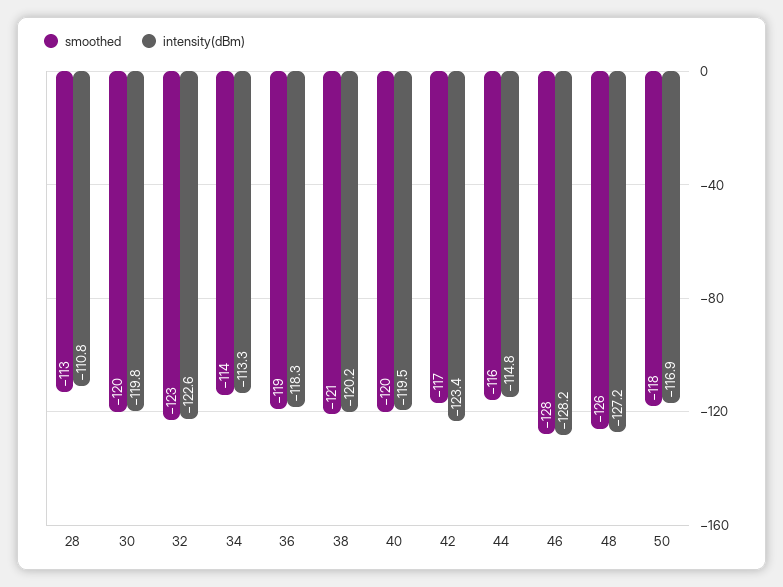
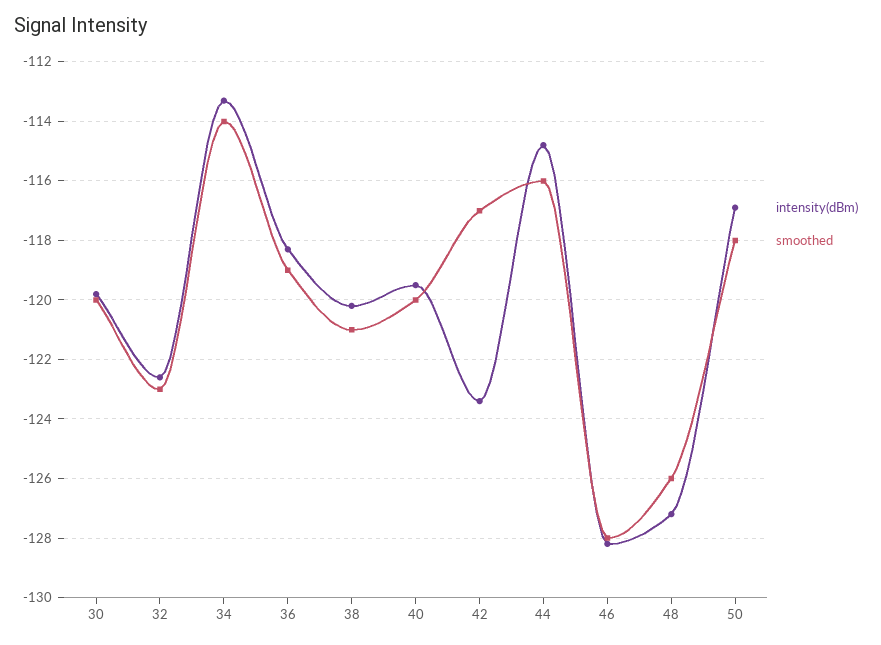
smoothed, 28: -113 -> none
intensity(dBm), 28: -110.8 -> none

